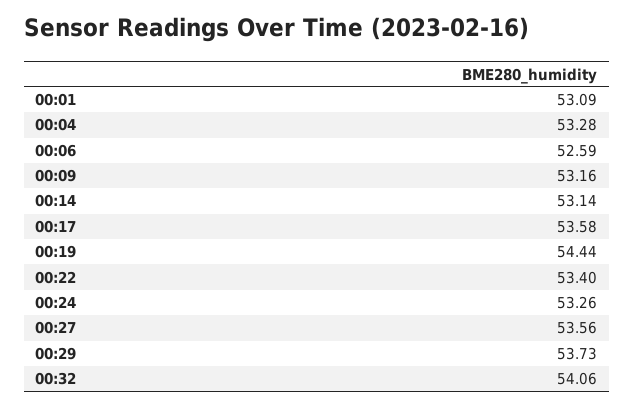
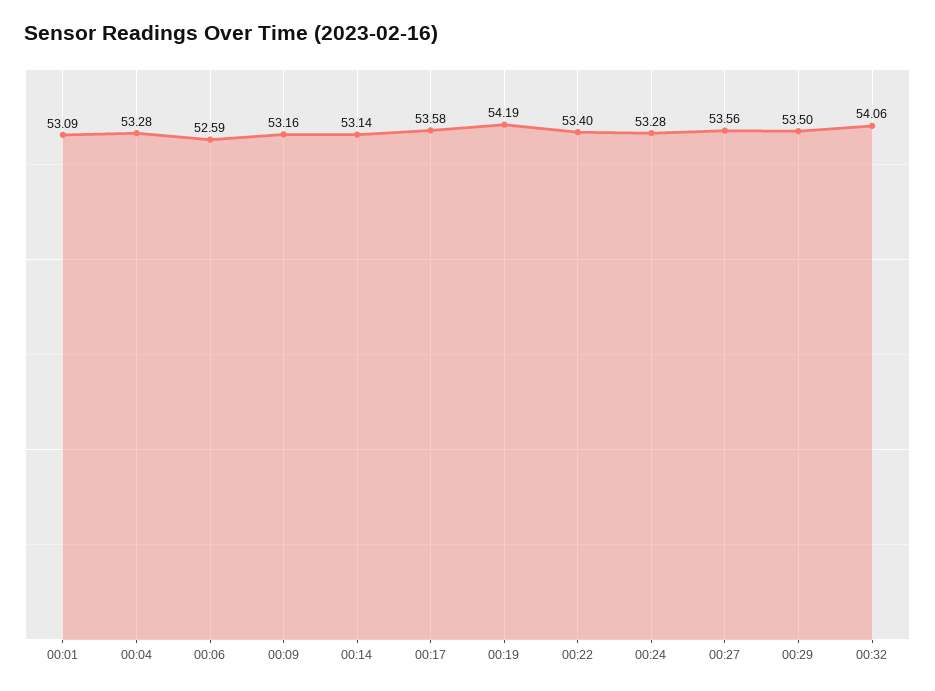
00:19: 54.44 -> 54.19
00:24: 53.26 -> 53.28
00:29: 53.73 -> 53.5

